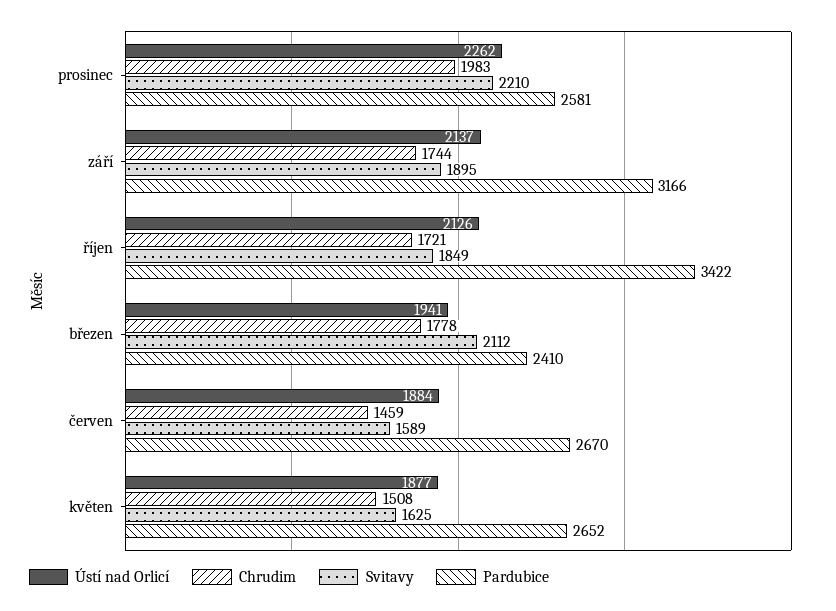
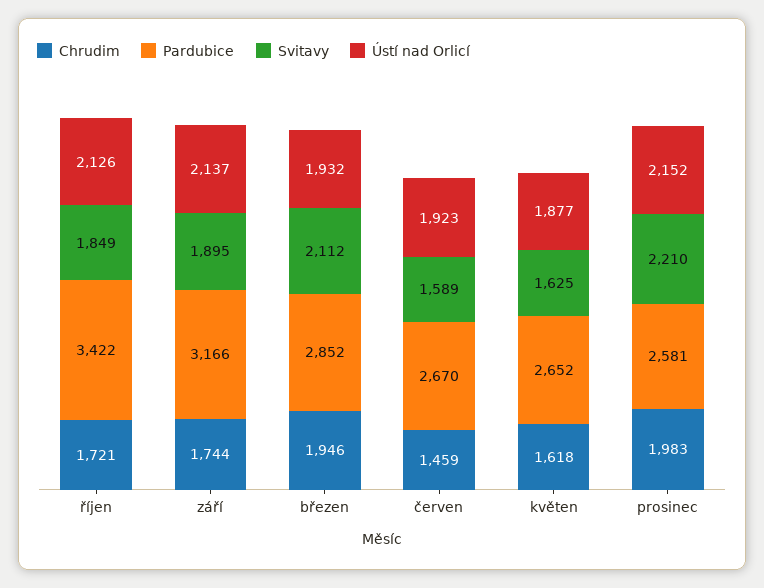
Ústí nad Orlicí, prosinec: 2262 -> 2152
Ústí nad Orlicí, březen: 1941 -> 1932
Chrudim, březen: 1778 -> 1946
Pardubice, březen: 2410 -> 2852
Ústí nad Orlicí, červen: 1884 -> 1923
Chrudim, květen: 1508 -> 1618

